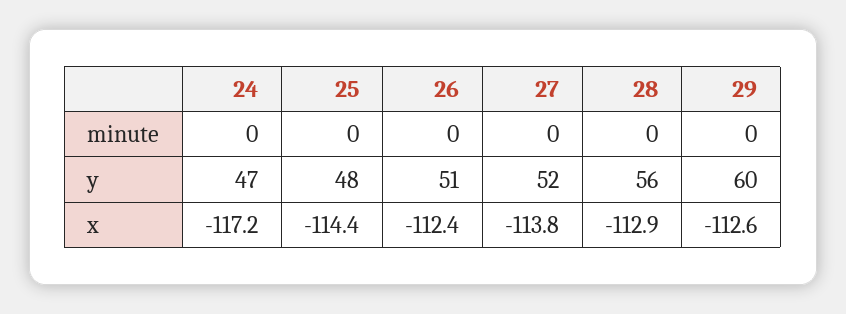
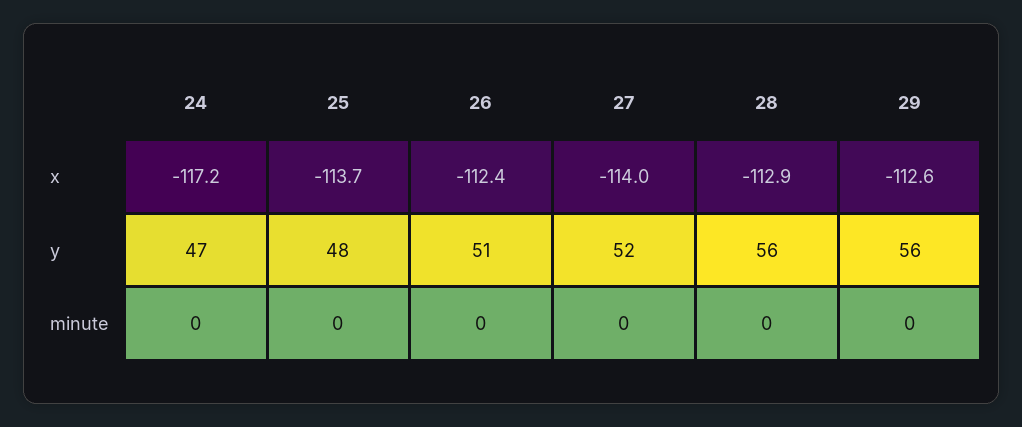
29, y: 60 -> 56
25, x: -114.4 -> -113.7
27, x: -113.8 -> -114

